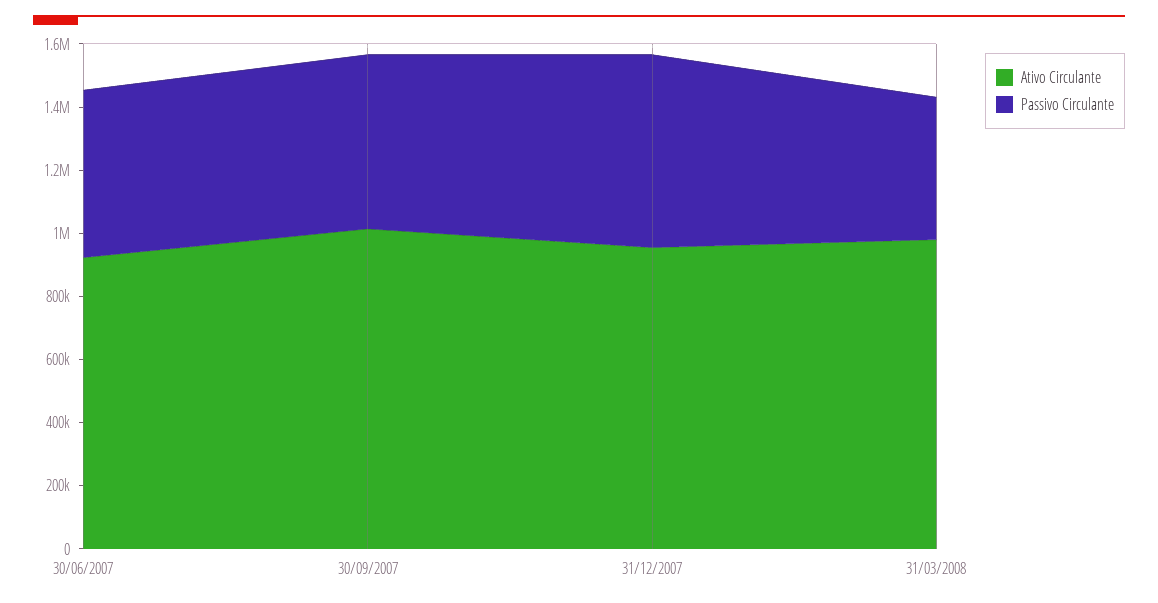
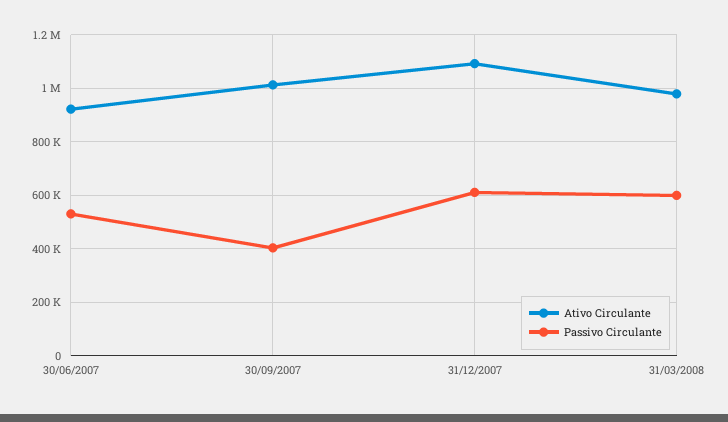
Passivo Circulante, 30/09/2007: 550000 -> 400000
Ativo Circulante, 31/12/2007: 950000 -> 1100000
Passivo Circulante, 31/03/2008: 450000 -> 600000

